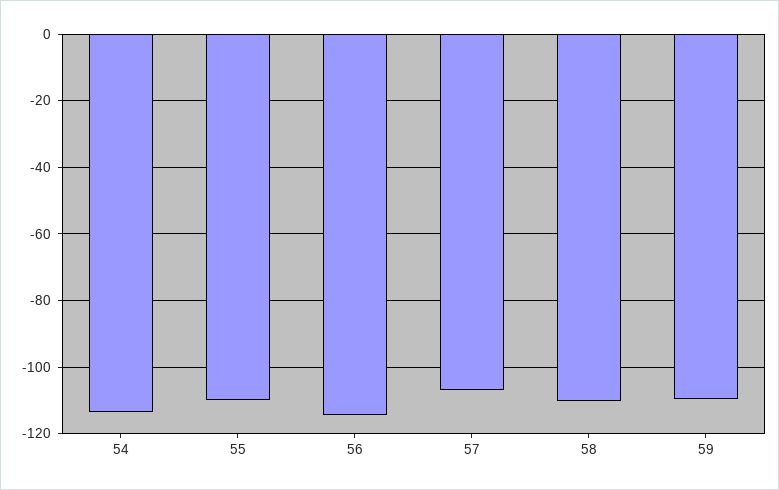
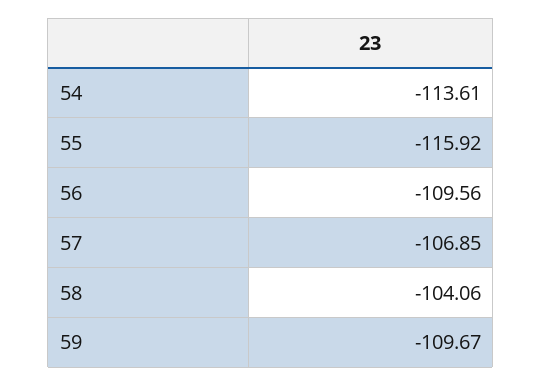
55: -110 -> -115.92
56: -114 -> -109.56
58: -110 -> -104.06

